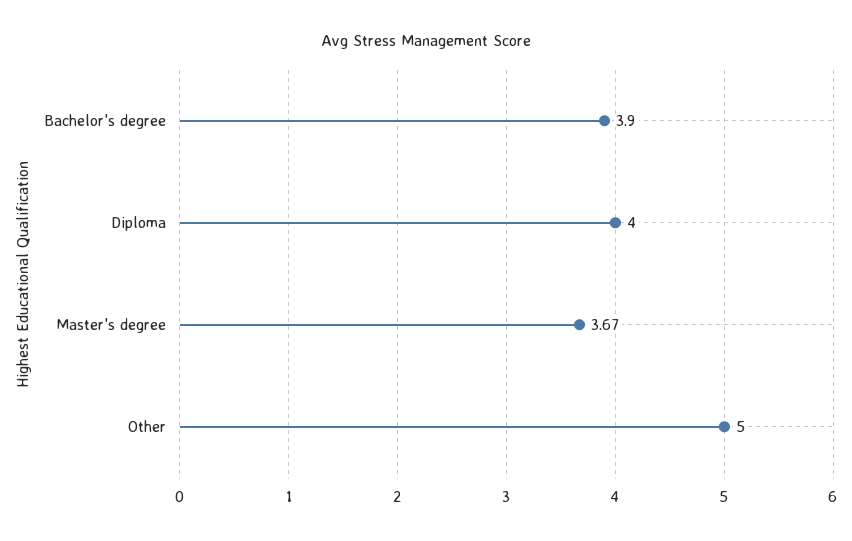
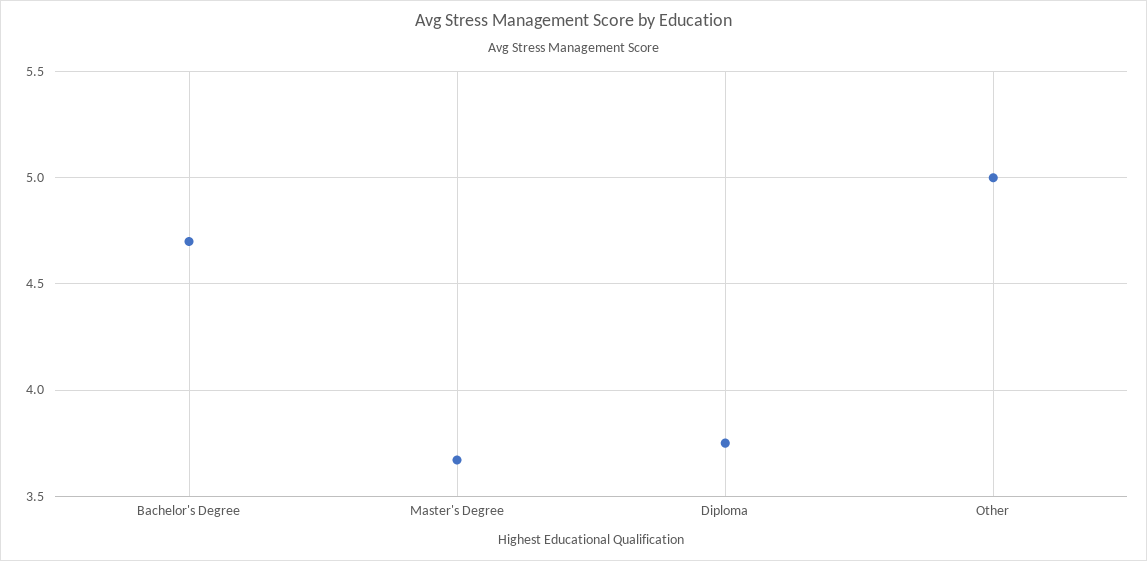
Bachelor's degree: 3.9 -> 4.7
Diploma: 4 -> 3.75

